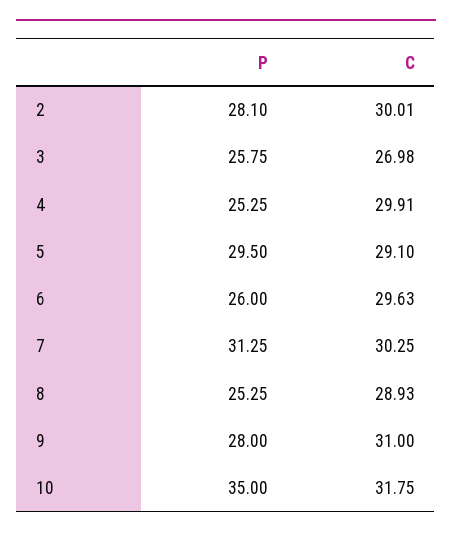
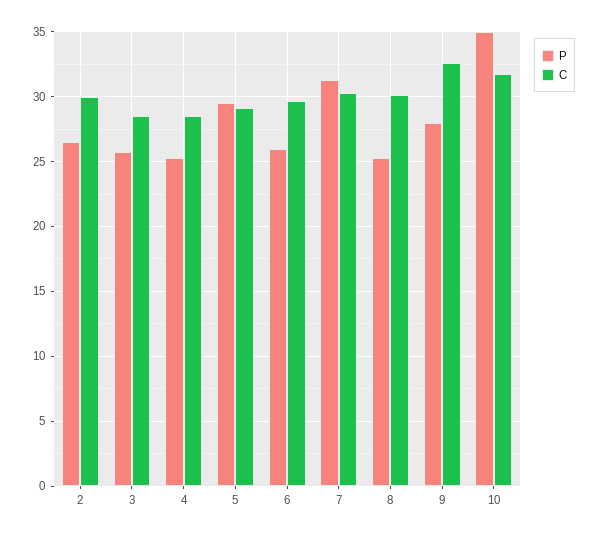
P, 2: 28.1 -> 26.5
C, 3: 26.98 -> 28.5
C, 4: 29.91 -> 28.5
C, 8: 28.93 -> 30
C, 9: 31 -> 32.5

